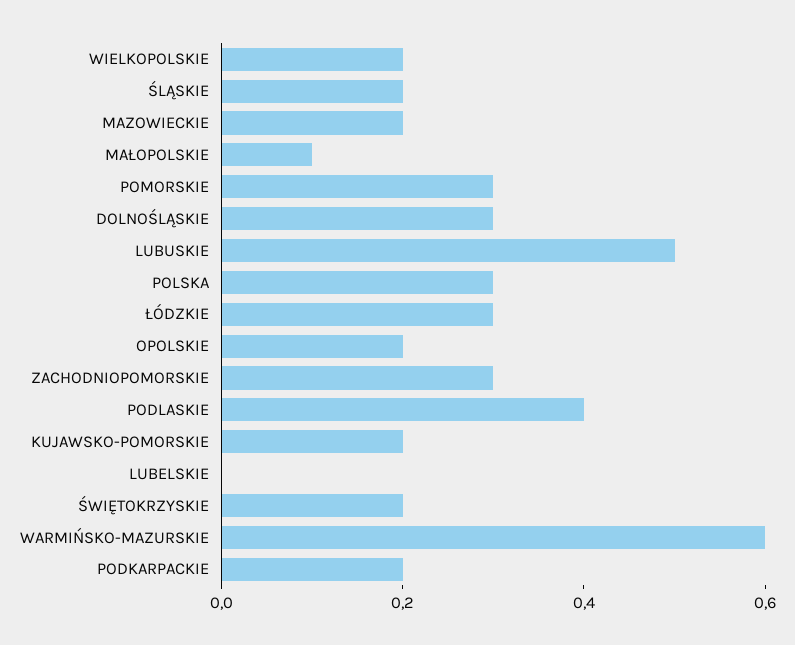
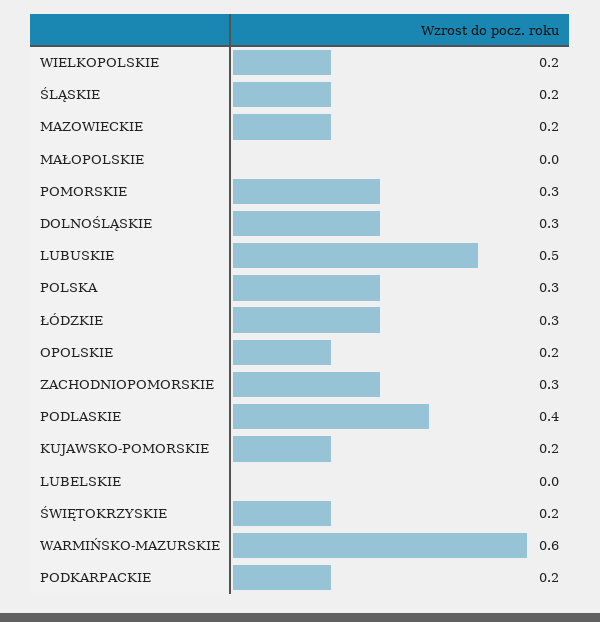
MAŁOPOLSKIE: 0.1 -> 0

